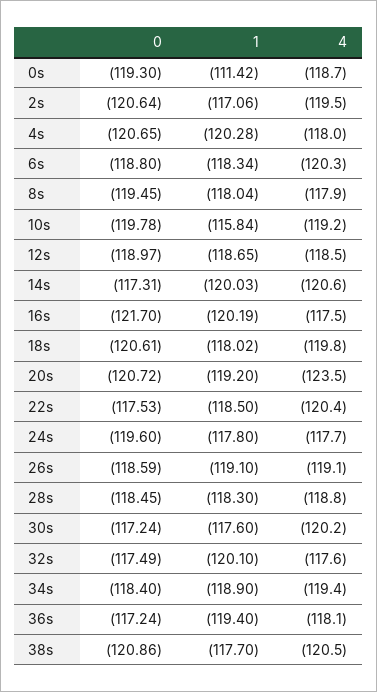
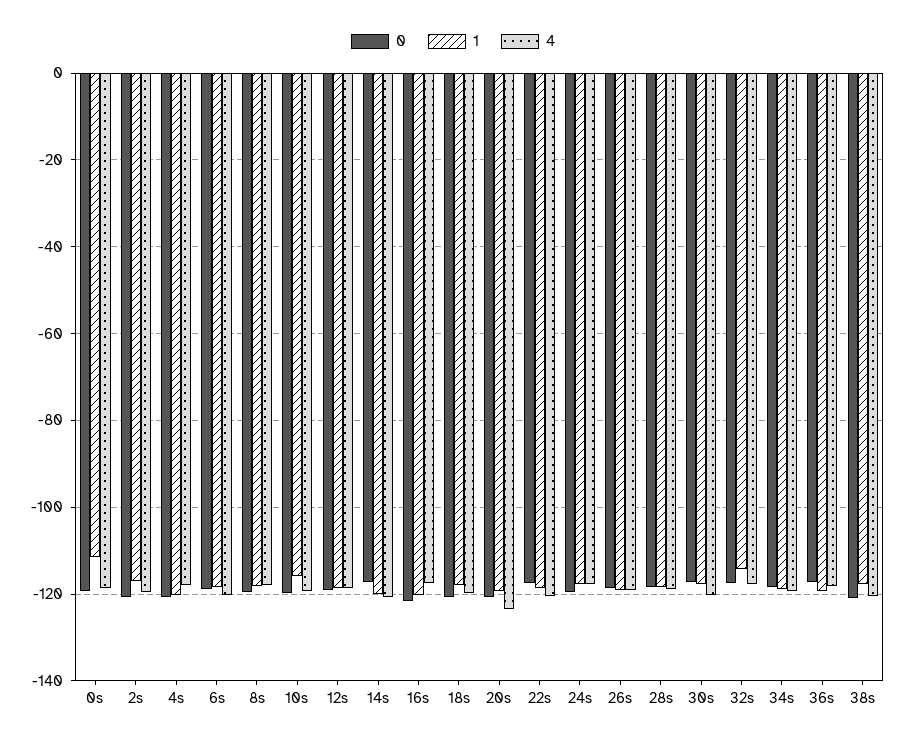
1, 32s: -120.1 -> -114

